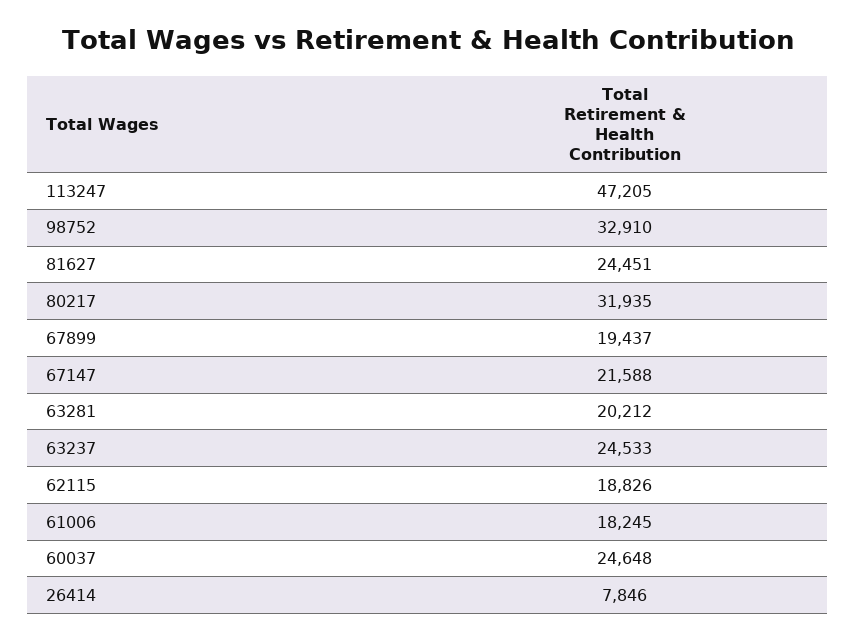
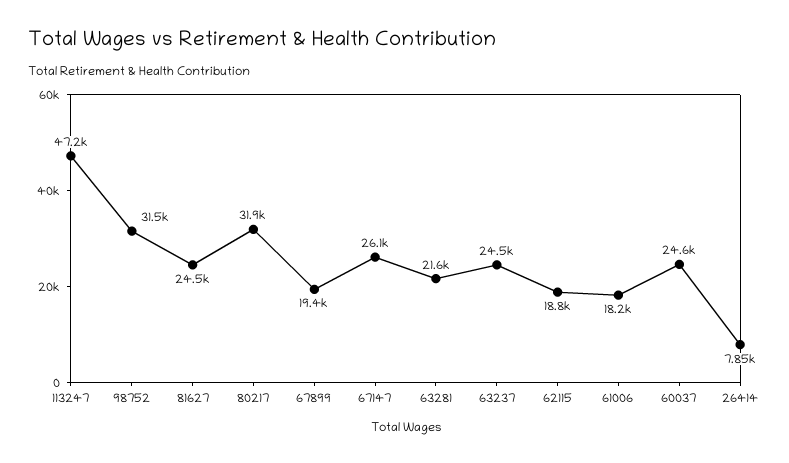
98752: 32910 -> 31500
67147: 21588 -> 26100
63281: 20212 -> 21600

